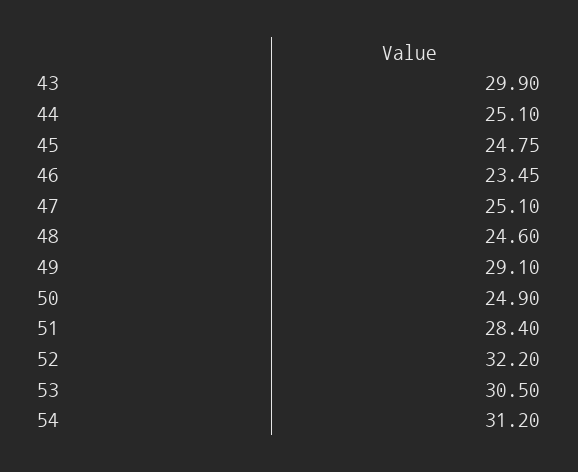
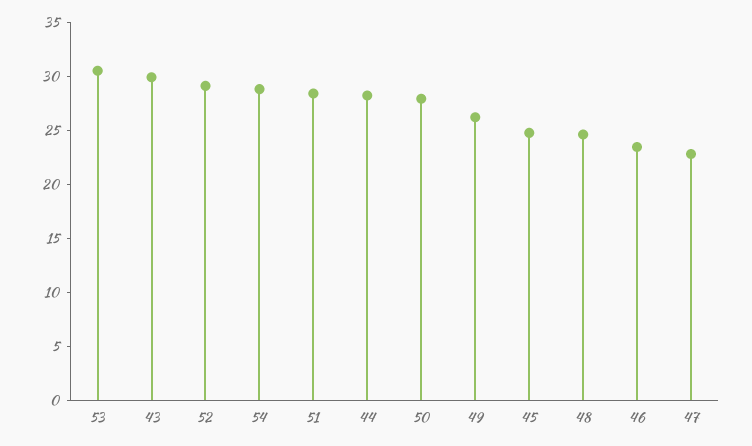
44: 25.1 -> 28
47: 25.1 -> 23
49: 29.1 -> 26
50: 24.9 -> 28
52: 32.2 -> 29
54: 31.2 -> 29

